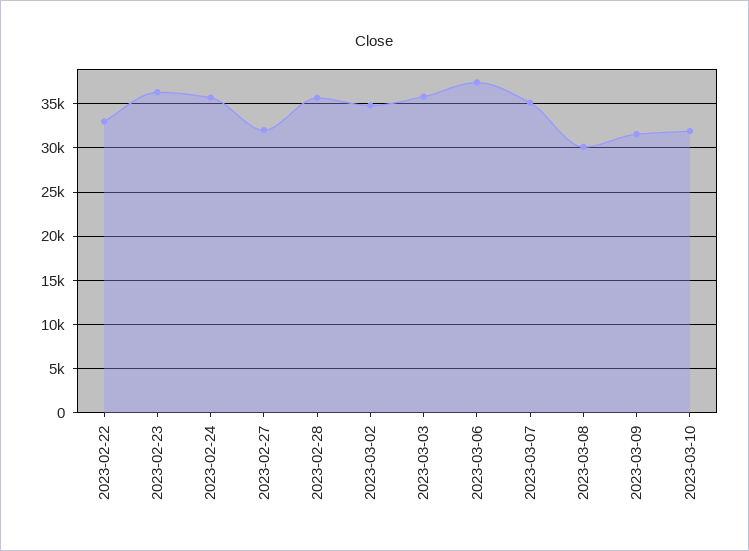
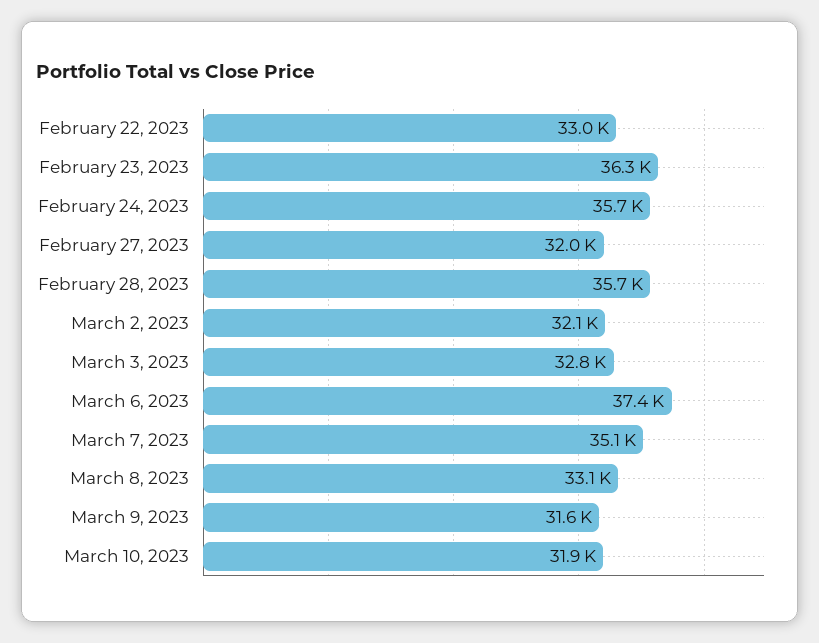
2023-03-02: 35000 -> 32100
2023-03-03: 36000 -> 32800
2023-03-08: 30000 -> 33100

